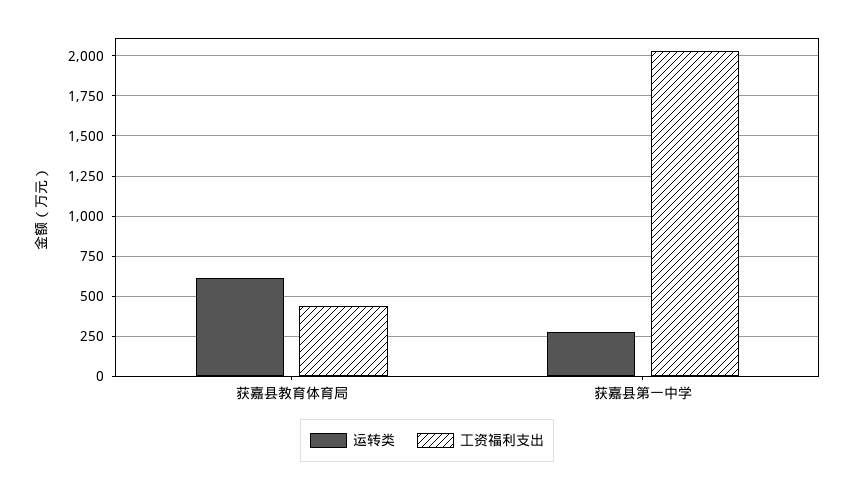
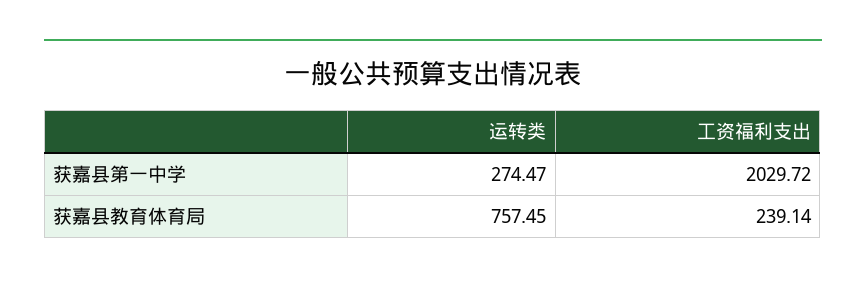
运转类, 获嘉县教育体育局: 600 -> 757.45
工资福利支出, 获嘉县教育体育局: 450 -> 239.14

